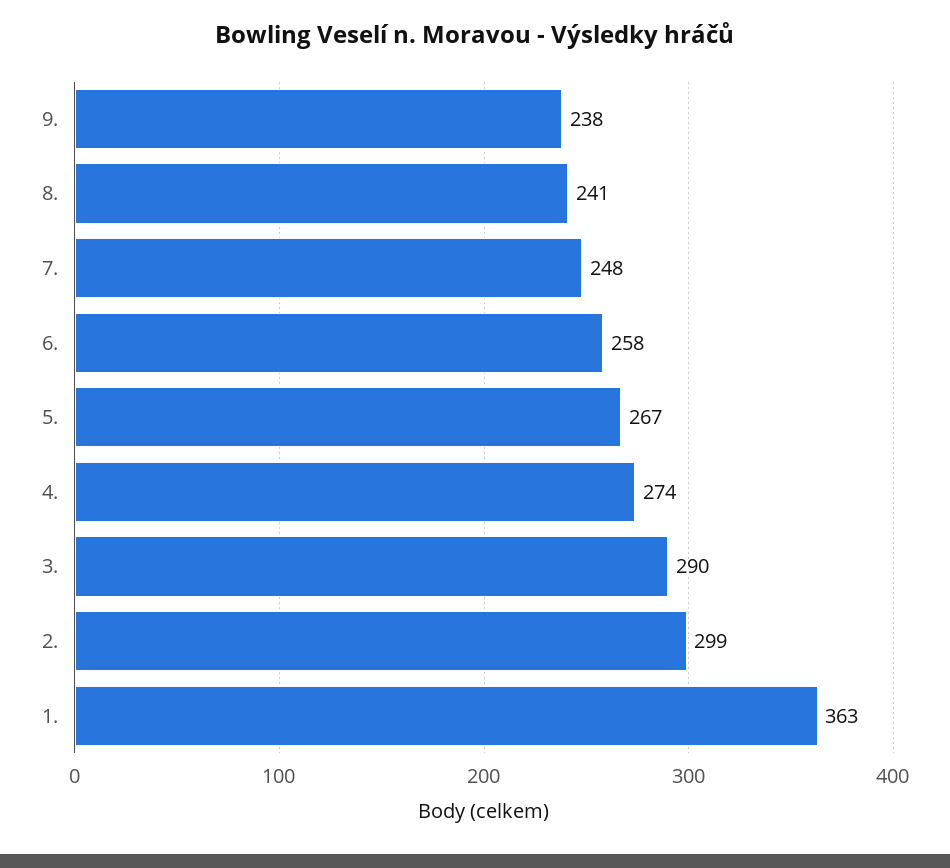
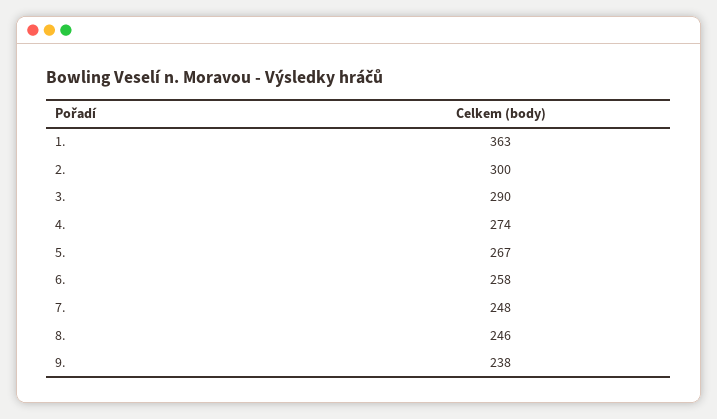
8.: 241 -> 246
2.: 299 -> 300

